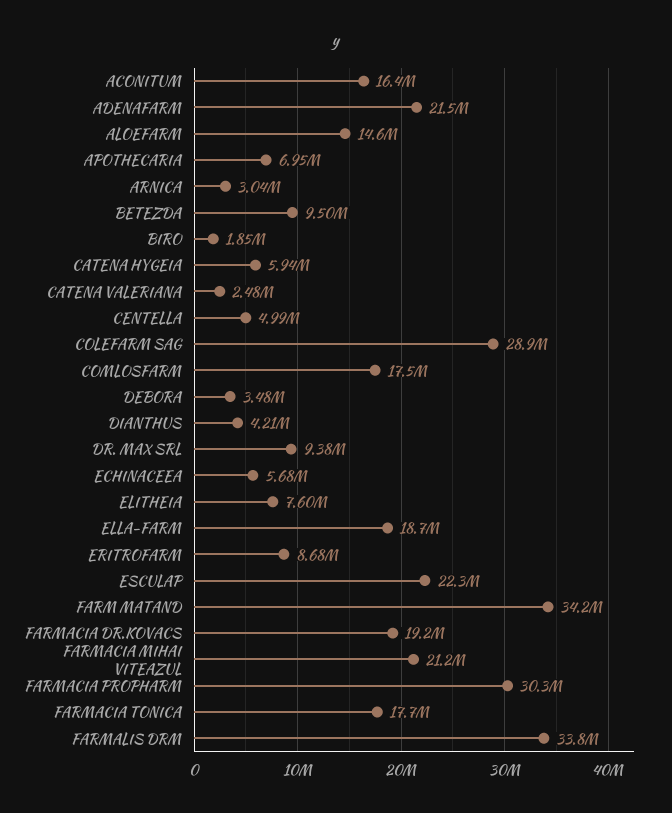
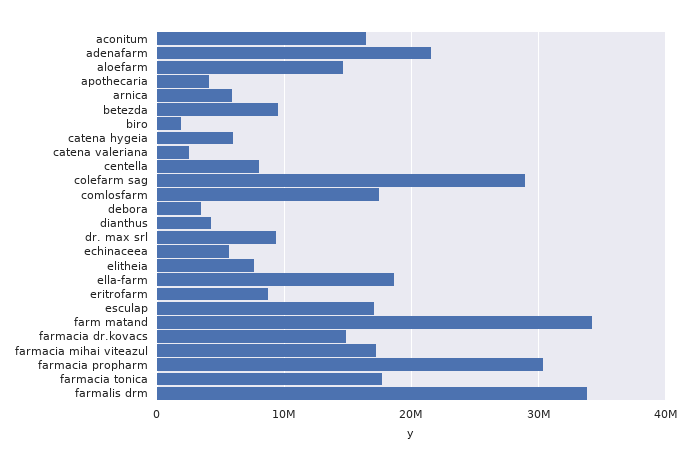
APOTHECARIA: 6950000 -> 4000000
ARNICA: 3040000 -> 6000000
CENTELLA: 4990000 -> 8000000
ESCULAP: 22300000 -> 17000000
FARMACIA DR.KOVACS: 19200000 -> 15000000
FARMACIA MIHAI VITEAZUL: 21200000 -> 17000000

